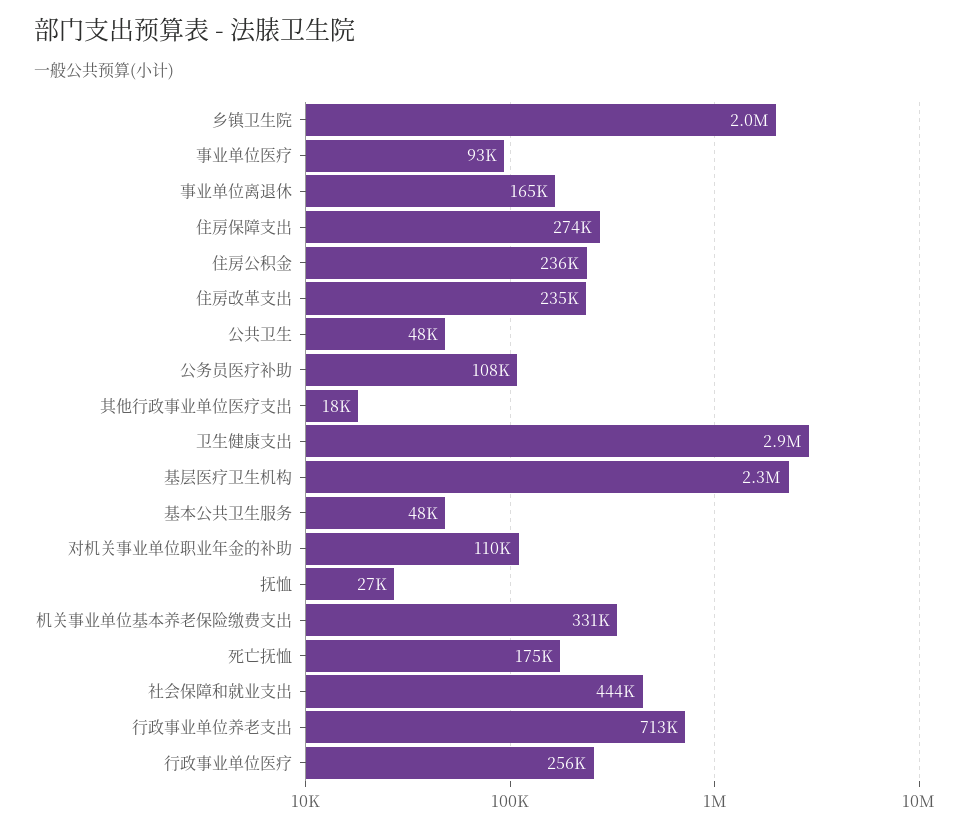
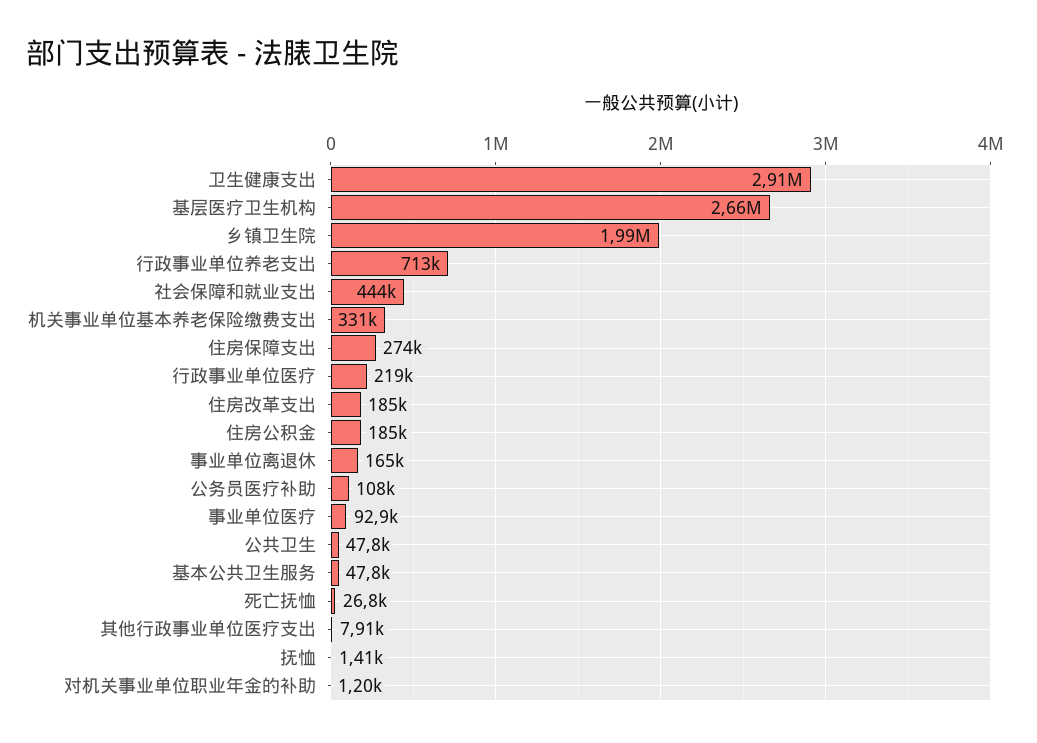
住房公积金: 236000 -> 185000
住房改革支出: 235000 -> 185000
其他行政事业单位医疗支出: 18000 -> 7910
基层医疗卫生机构: 2300000 -> 2660000
对机关事业单位职业年金的补助: 110000 -> 1200
抚恤: 27000 -> 1410
死亡抚恤: 175000 -> 26800
行政事业单位医疗: 256000 -> 219000

